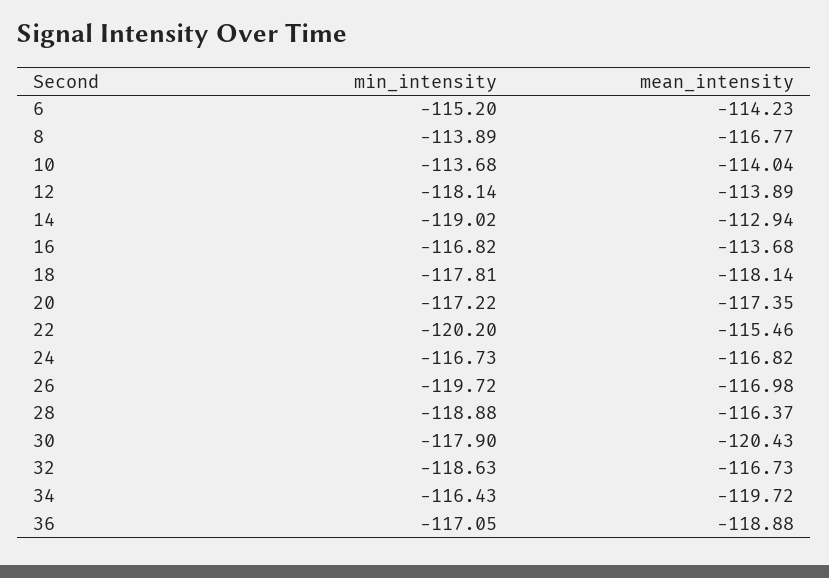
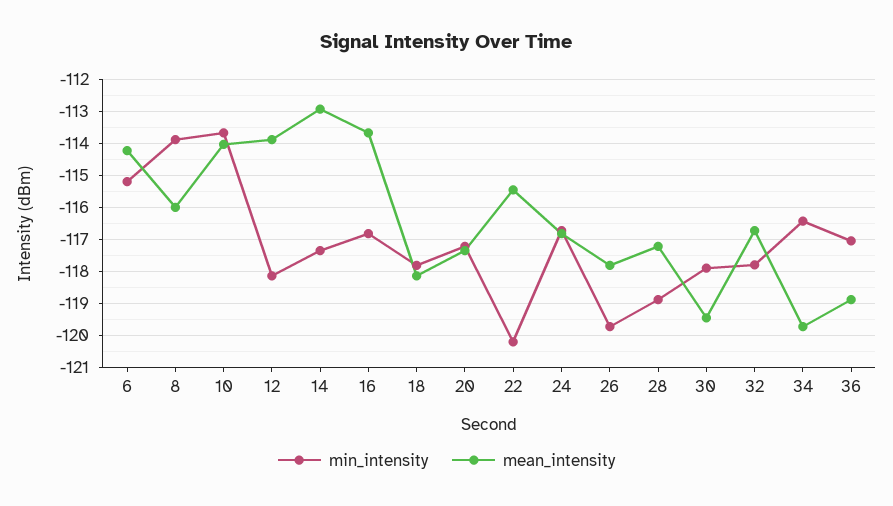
mean_intensity, 8: -116.77 -> -116
min_intensity, 14: -119.02 -> -117.4
mean_intensity, 26: -116.98 -> -117.8
mean_intensity, 28: -116.37 -> -117.2
mean_intensity, 30: -120.43 -> -119.4
min_intensity, 32: -118.63 -> -117.8

